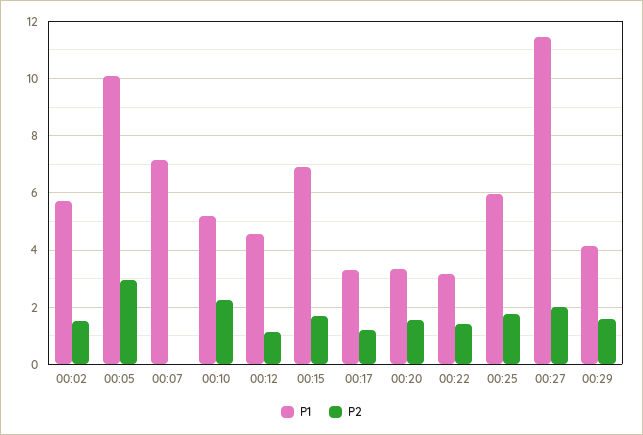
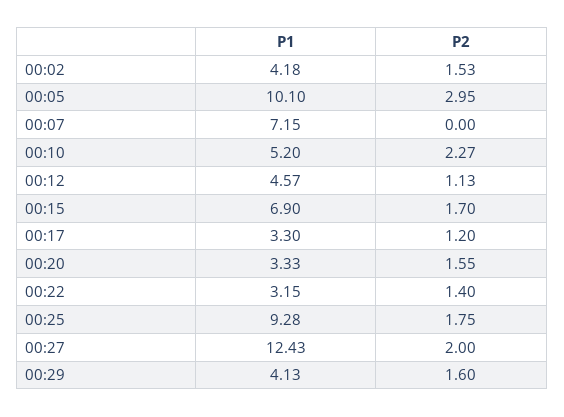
P1, 00:02: 5.75 -> 4.18
P1, 00:25: 6 -> 9.28
P1, 00:27: 11.5 -> 12.43

